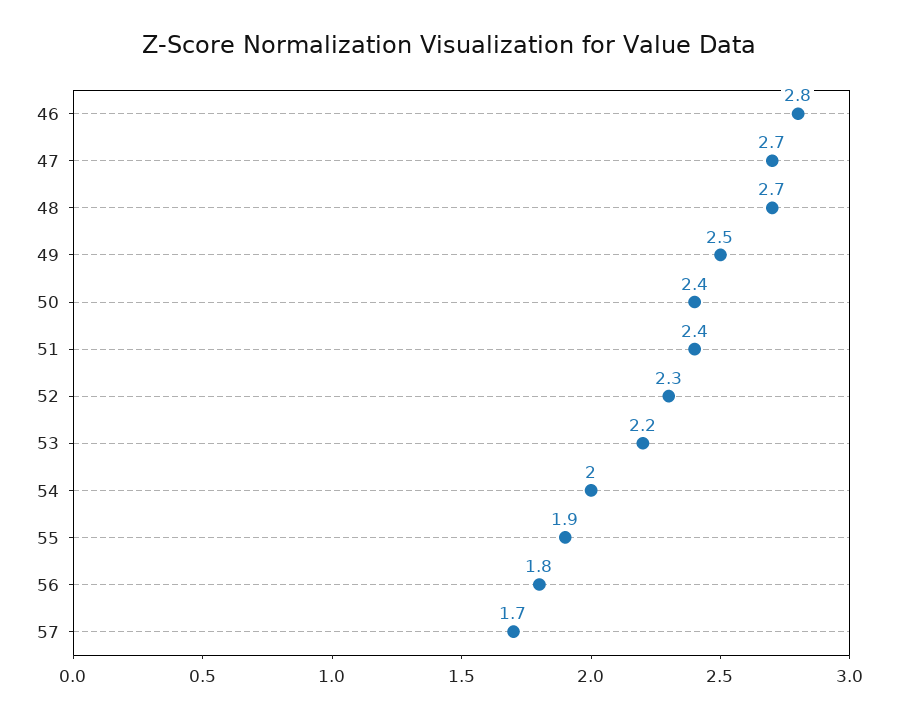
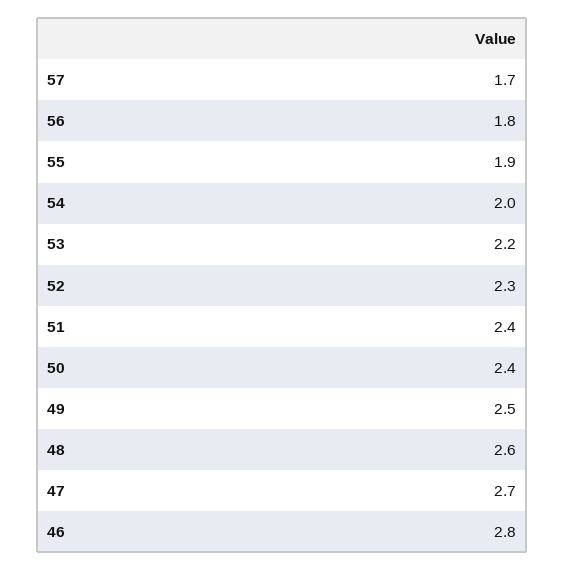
48: 2.7 -> 2.6

